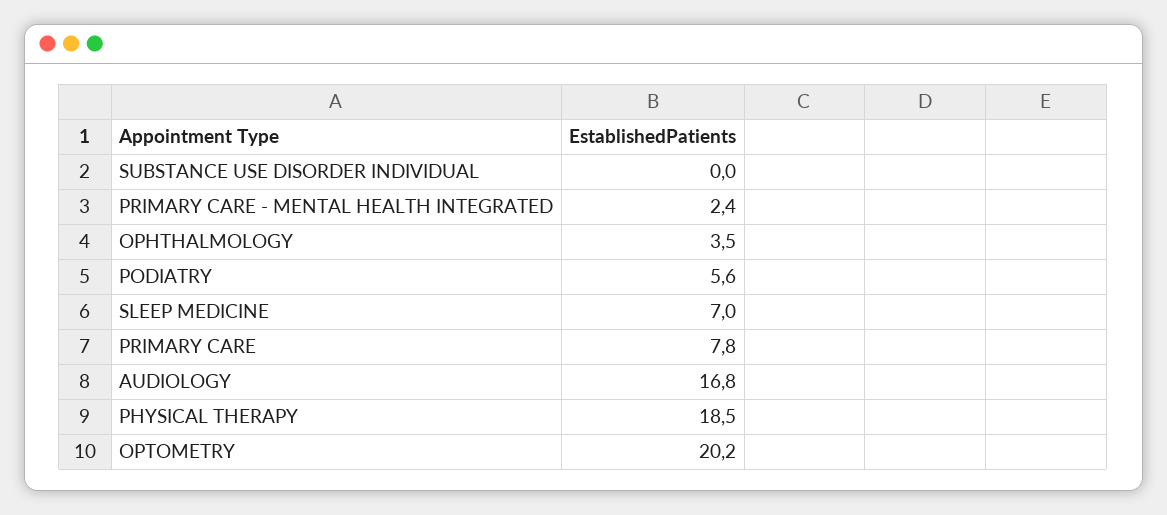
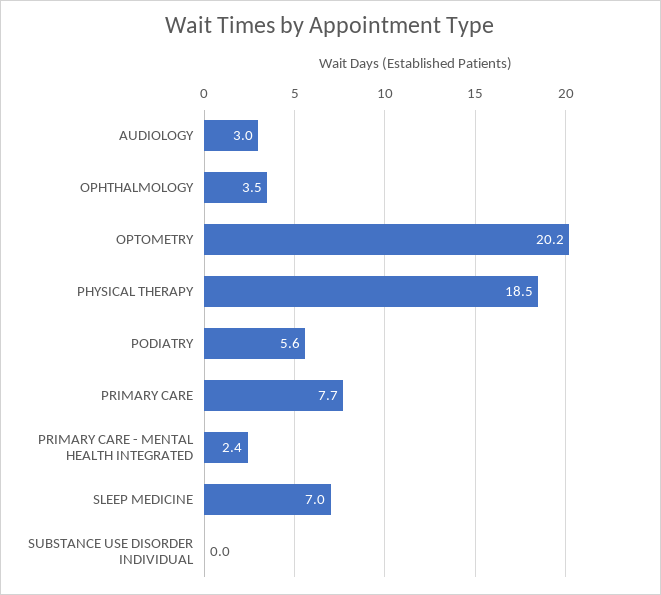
PRIMARY CARE: 7.8 -> 7.7
AUDIOLOGY: 16.8 -> 3

